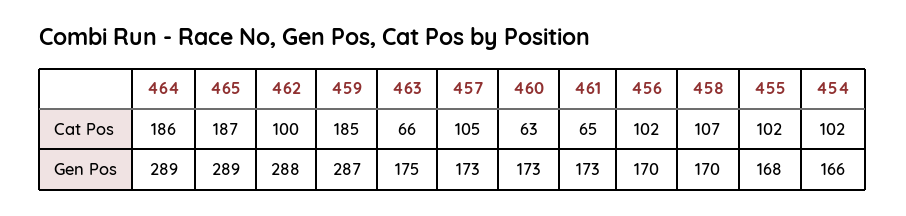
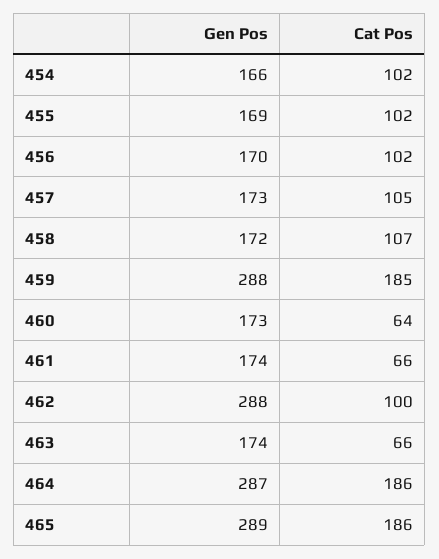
465, Cat Pos: 187 -> 186
460, Cat Pos: 63 -> 64
461, Cat Pos: 65 -> 66
464, Gen Pos: 289 -> 287
459, Gen Pos: 287 -> 288
463, Gen Pos: 175 -> 174
461, Gen Pos: 173 -> 174
458, Gen Pos: 170 -> 172
455, Gen Pos: 168 -> 169

